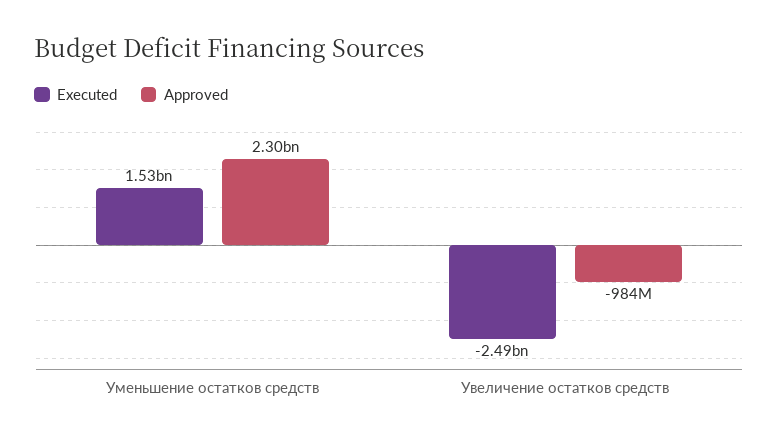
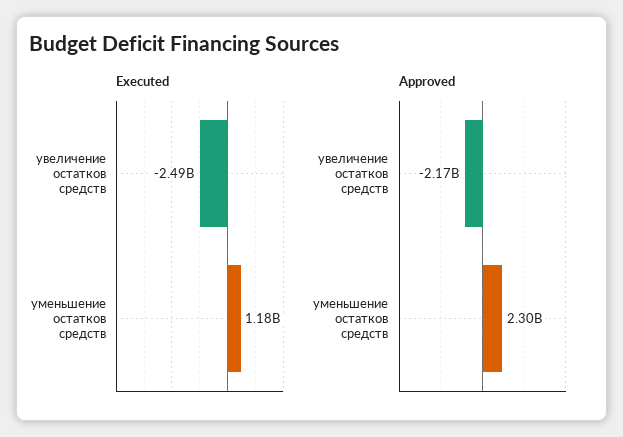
Executed, Уменьшение остатков средств: 1530000000 -> 1180000000
Approved, Увеличение остатков средств: -984000000 -> -2170000000

